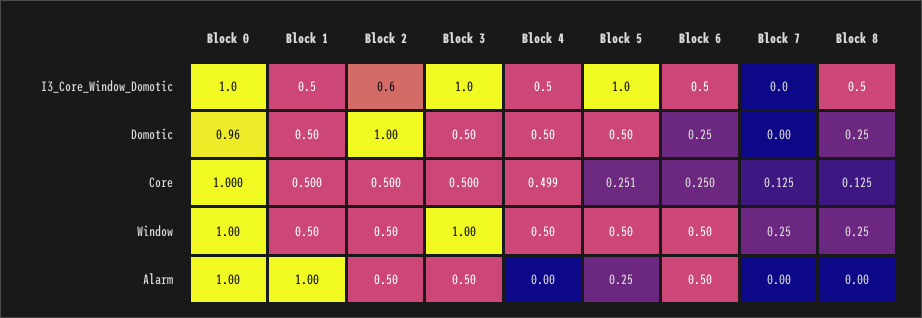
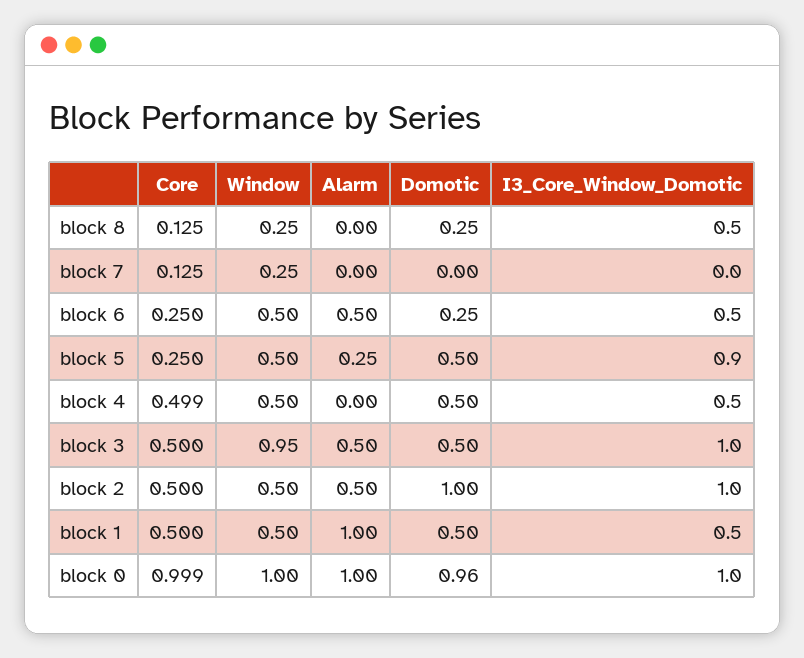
Block 2, I3_Core_Window_Domotic: 0.6 -> 1
Block 5, I3_Core_Window_Domotic: 1 -> 0.9
Block 0, Core: 1 -> 0.999
Block 5, Core: 0.251 -> 0.25
Block 3, Window: 1 -> 0.95

